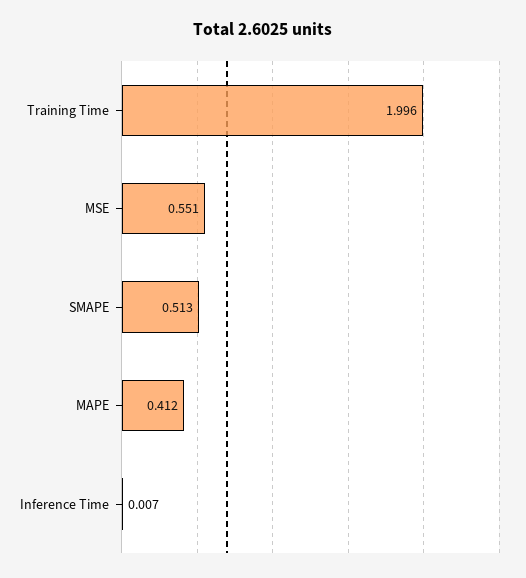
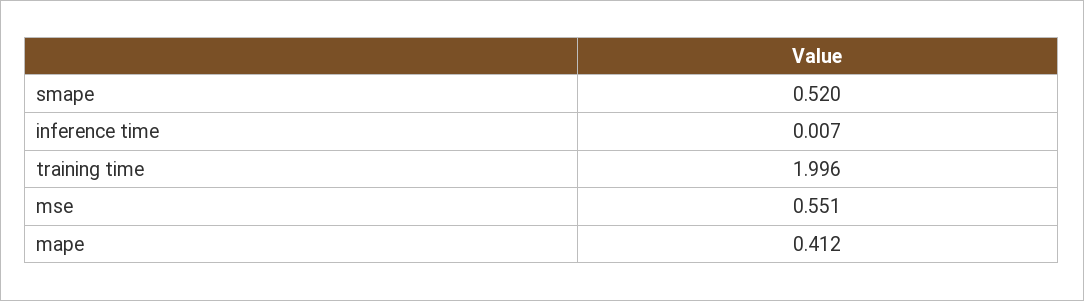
SMAPE: 0.513 -> 0.52

